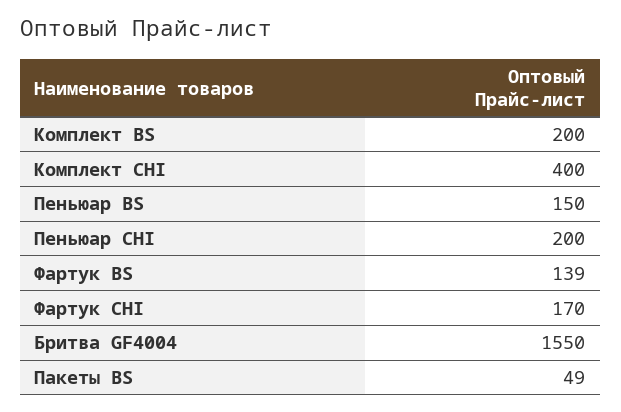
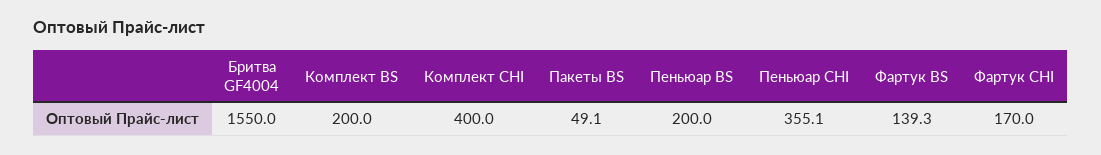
Пеньюар BS: 150 -> 200
Пеньюар CHI: 200 -> 355.1

